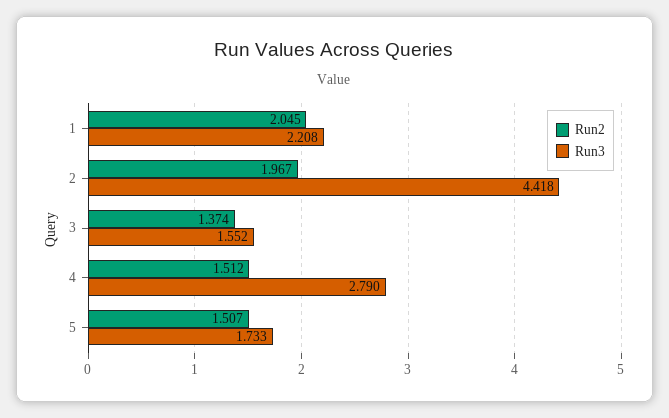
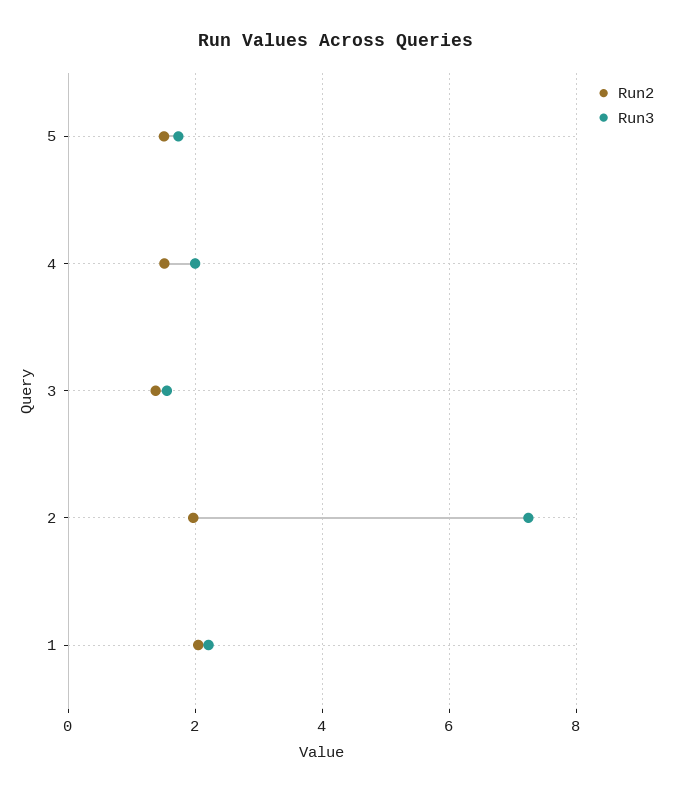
Run3, 2: 4.418 -> 7.2
Run3, 4: 2.79 -> 2

